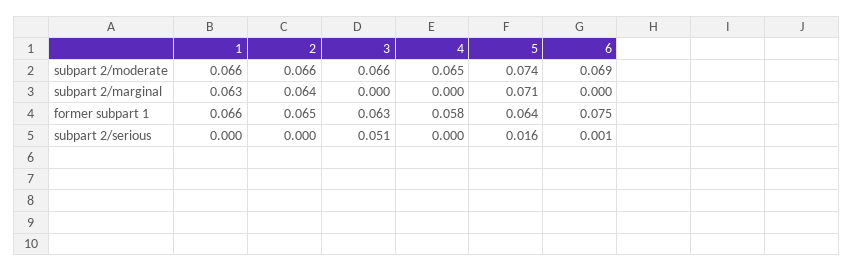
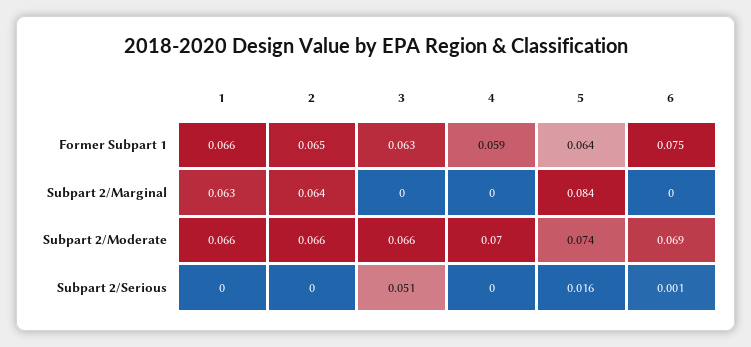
4, subpart 2/moderate: 0.065 -> 0.07
5, subpart 2/marginal: 0.071 -> 0.084
4, former subpart 1: 0.058 -> 0.059

